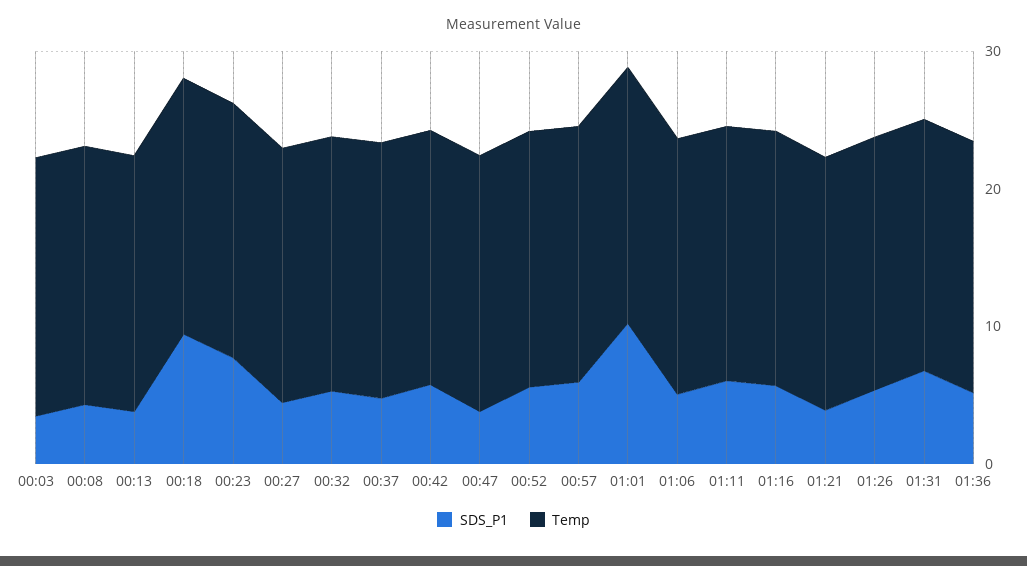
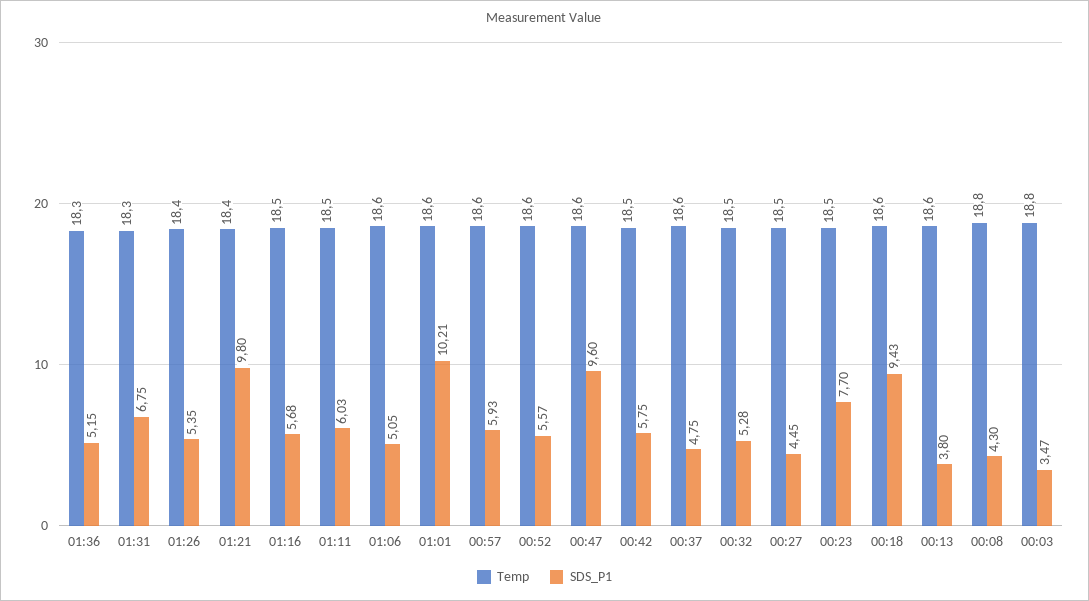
SDS_P1, 00:47: 4 -> 9.6
SDS_P1, 01:21: 4 -> 9.8

